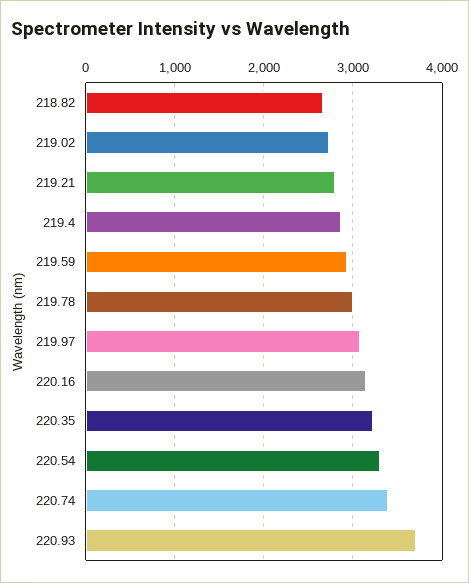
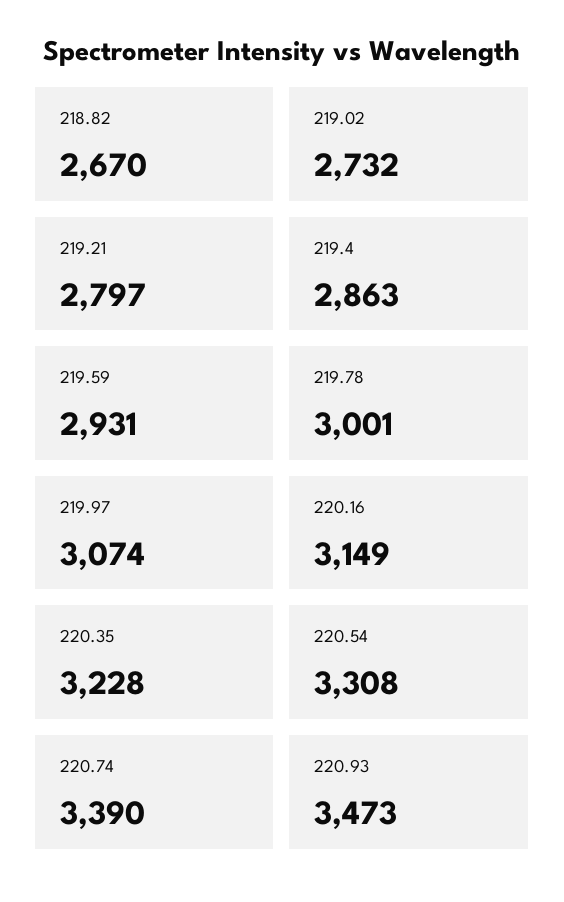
220.93: 3700 -> 3473

